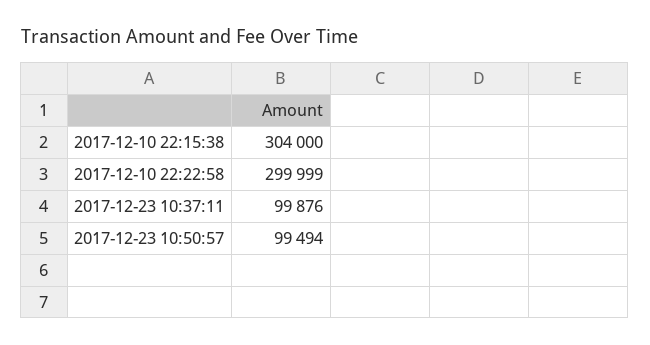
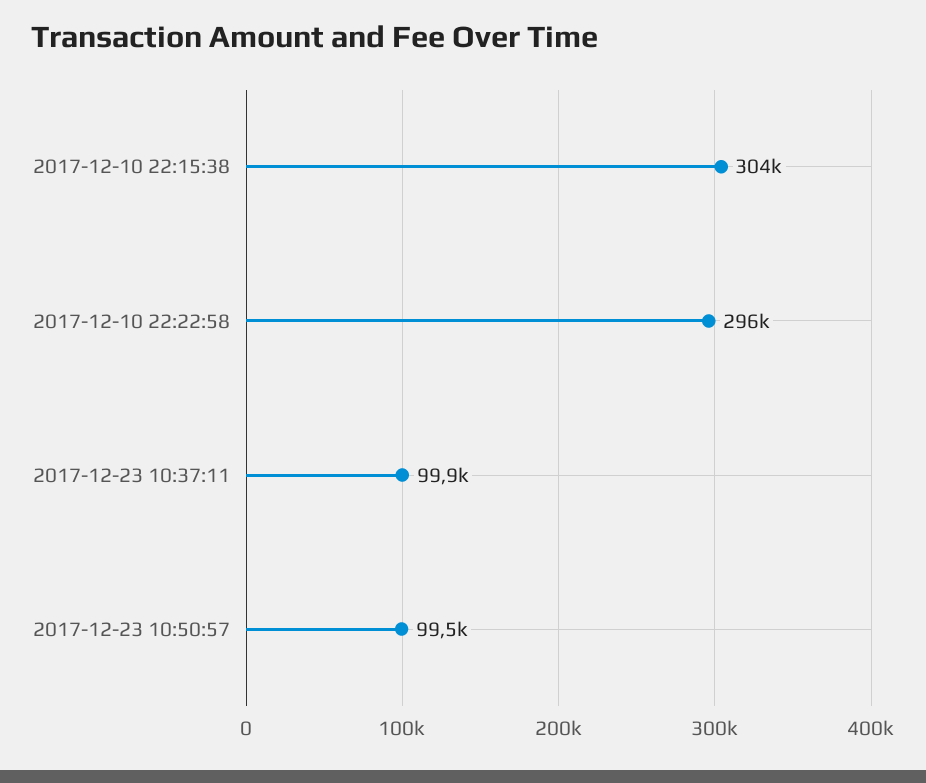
2017-12-10 22:22:58: 299999 -> 296000

